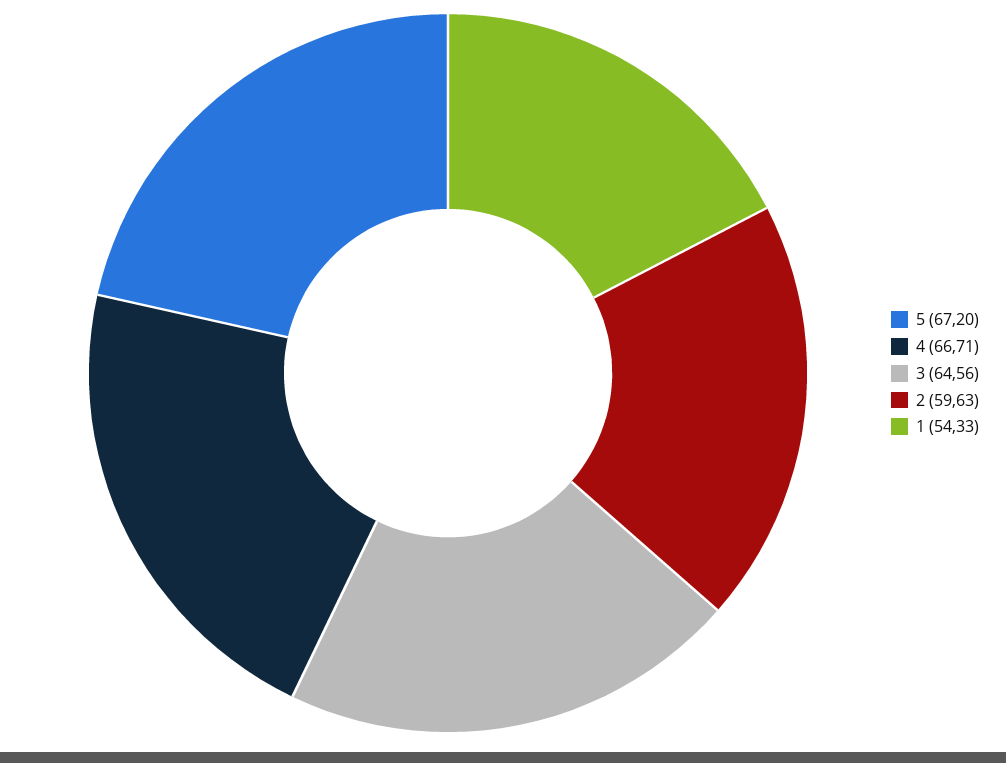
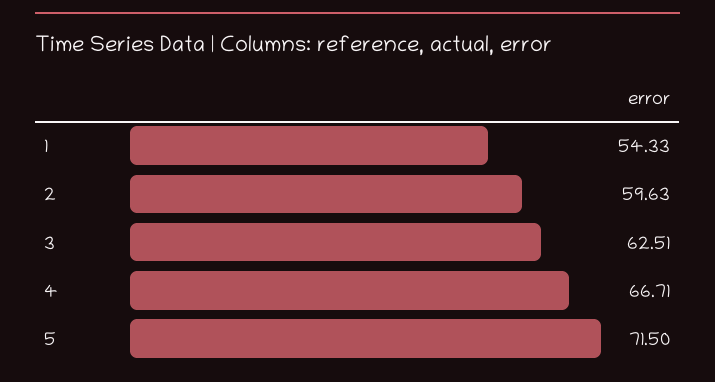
5: 67.2 -> 71.5
3: 64.56 -> 62.51

